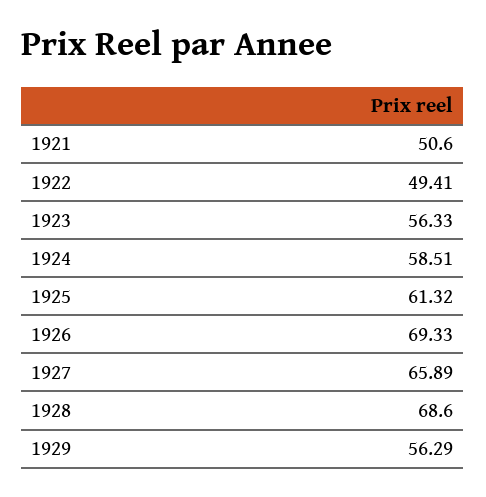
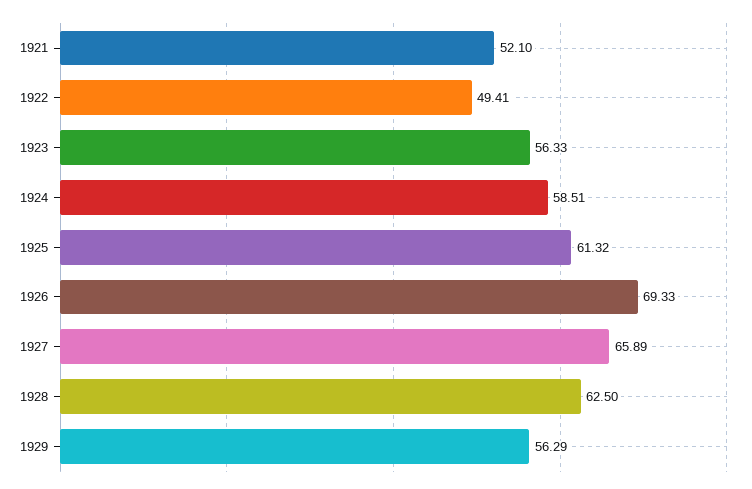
1921: 50.6 -> 52.1
1928: 68.6 -> 62.5

